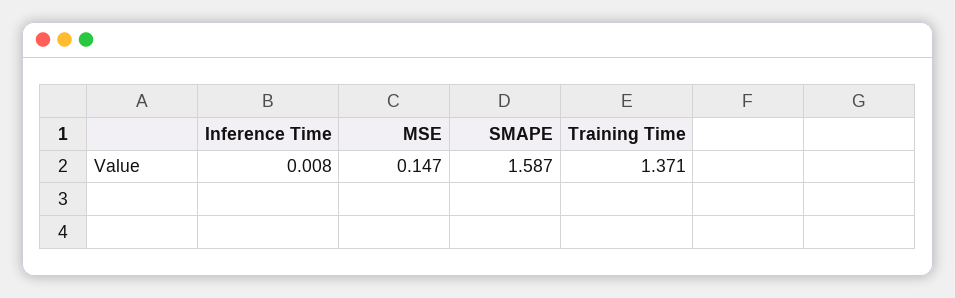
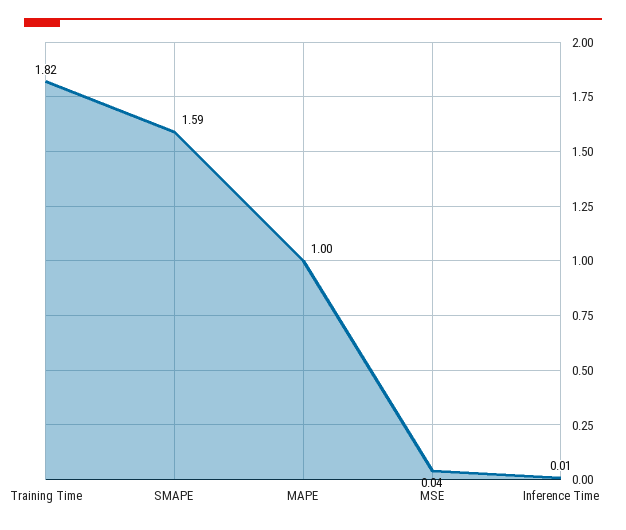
MSE: 0.147 -> 0.04
Training Time: 1.371 -> 1.82
MAPE: none -> 1

